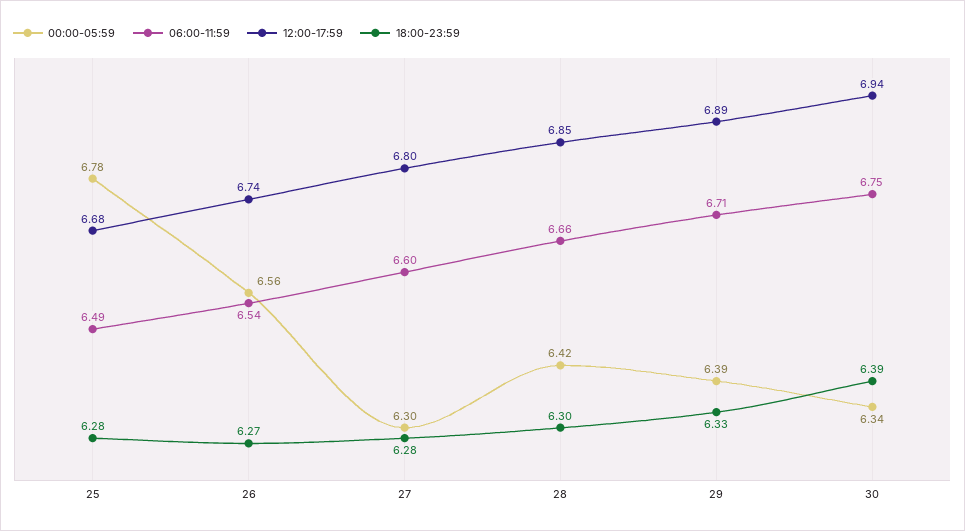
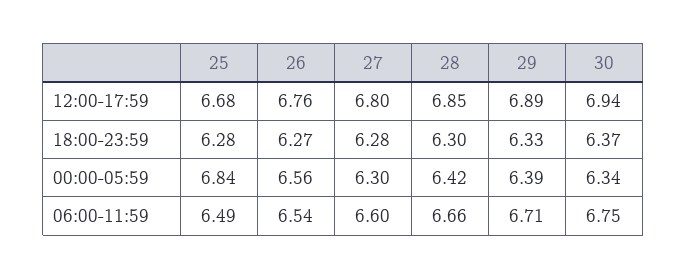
00:00-05:59, 25: 6.78 -> 6.84
12:00-17:59, 26: 6.74 -> 6.76
18:00-23:59, 30: 6.39 -> 6.37

